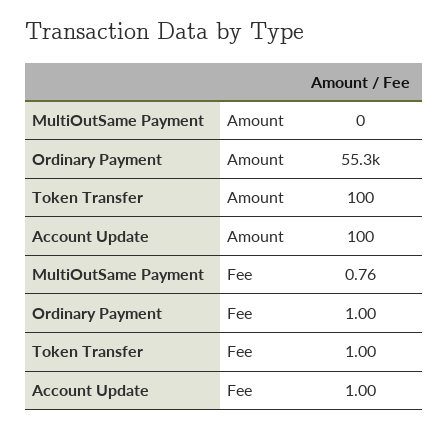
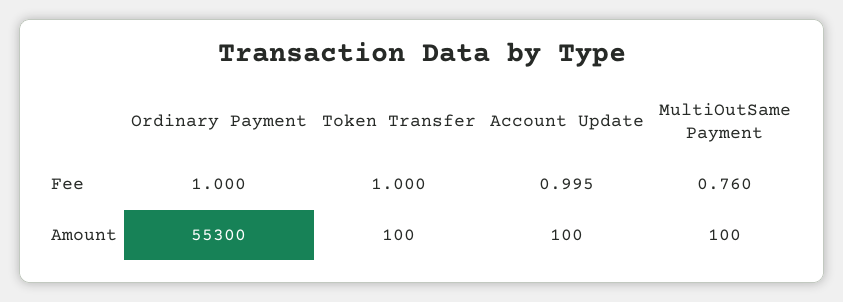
MultiOutSame Payment, Amount: 0 -> 100
Account Update, Fee: 1 -> 0.995

